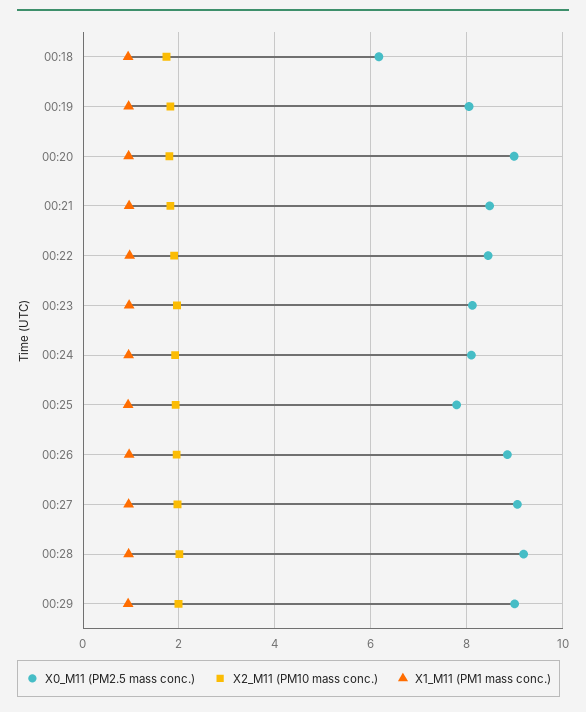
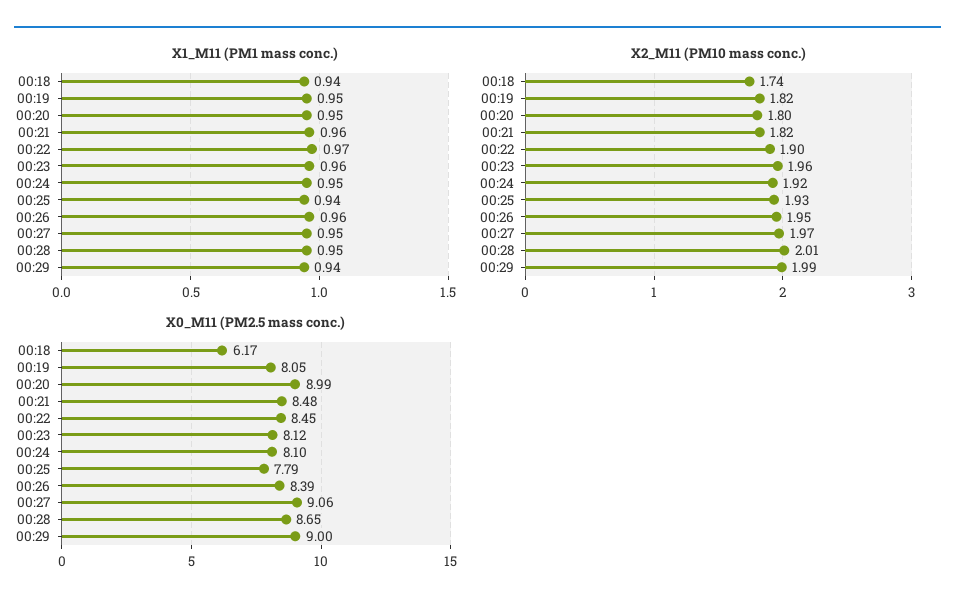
X0_M11 (PM2.5 mass conc.), 00:26: 8.8 -> 8.39
X0_M11 (PM2.5 mass conc.), 00:28: 9.2 -> 8.65

